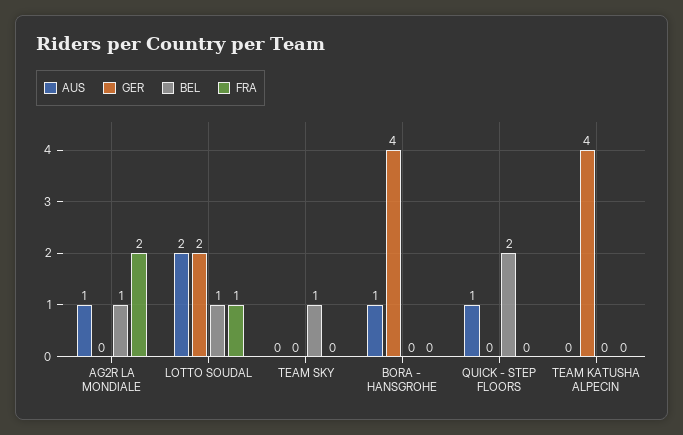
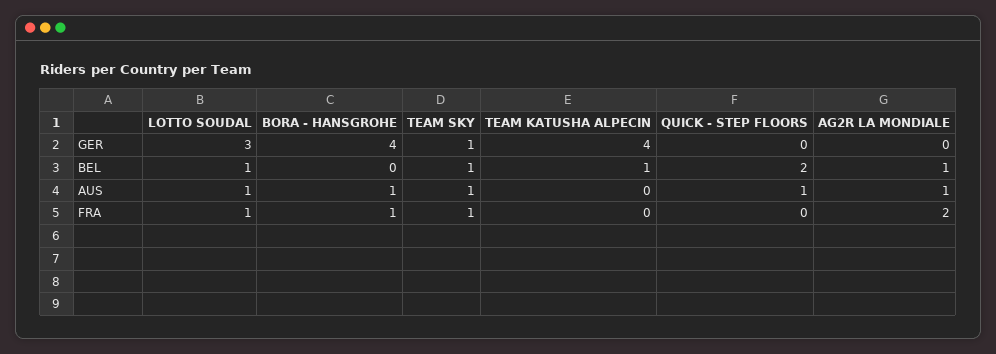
AUS, LOTTO SOUDAL: 2 -> 1
GER, LOTTO SOUDAL: 2 -> 3
AUS, TEAM SKY: 0 -> 1
GER, TEAM SKY: 0 -> 1
FRA, TEAM SKY: 0 -> 1
FRA, BORA - HANSGROHE: 0 -> 1
BEL, TEAM KATUSHA ALPECIN: 0 -> 1

